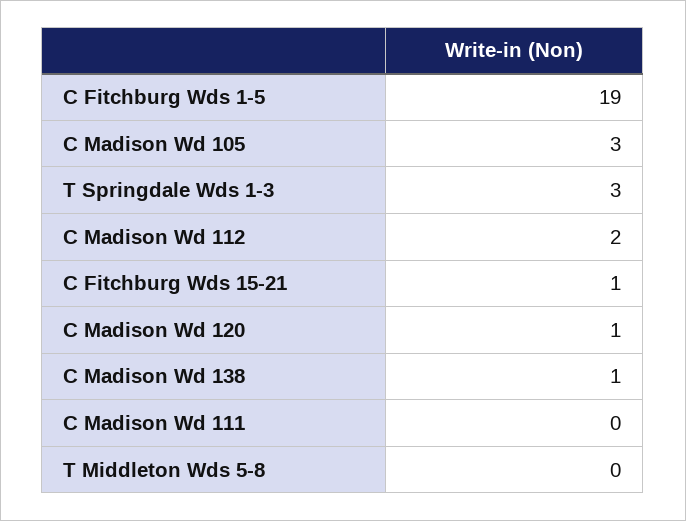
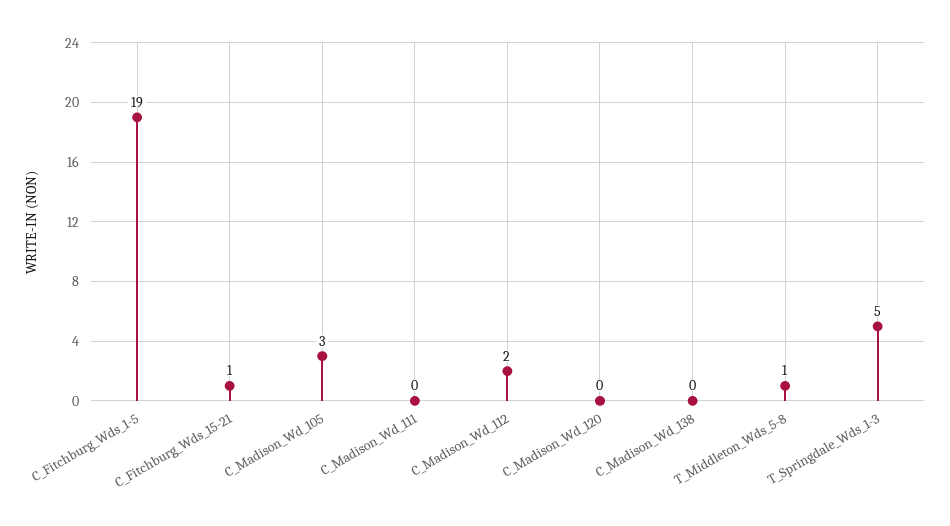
T Springdale Wds 1-3: 3 -> 5
C Madison Wd 120: 1 -> 0
C Madison Wd 138: 1 -> 0
T Middleton Wds 5-8: 0 -> 1

